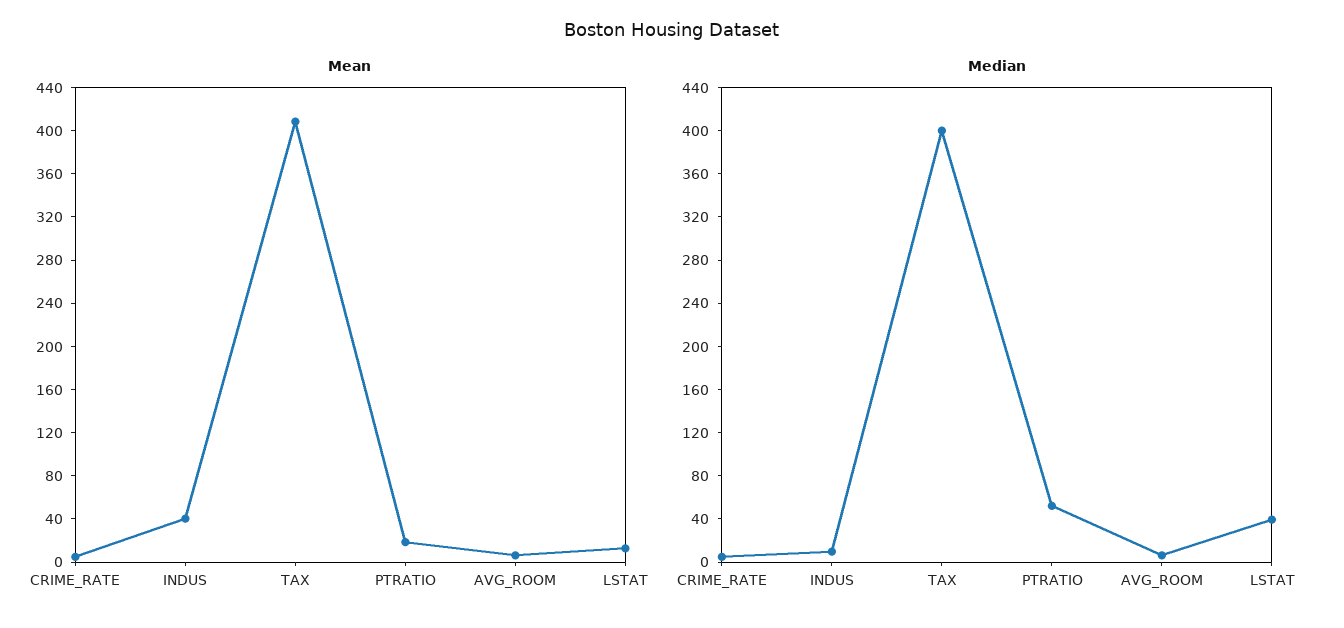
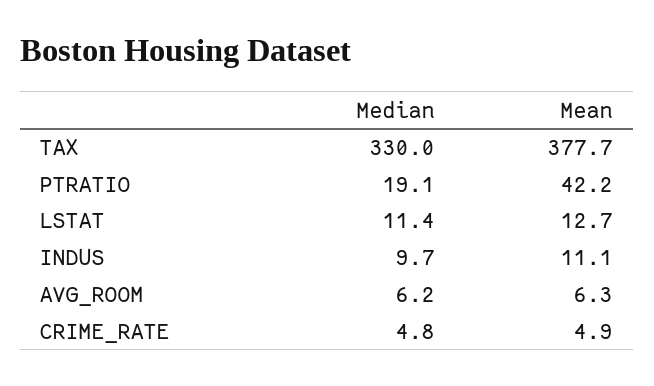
Mean, INDUS: 40 -> 11.1
Mean, TAX: 410 -> 377.7
Mean, PTRATIO: 20 -> 42.2
Median, TAX: 400 -> 330
Median, PTRATIO: 50 -> 19.1
Median, LSTAT: 40 -> 11.4

